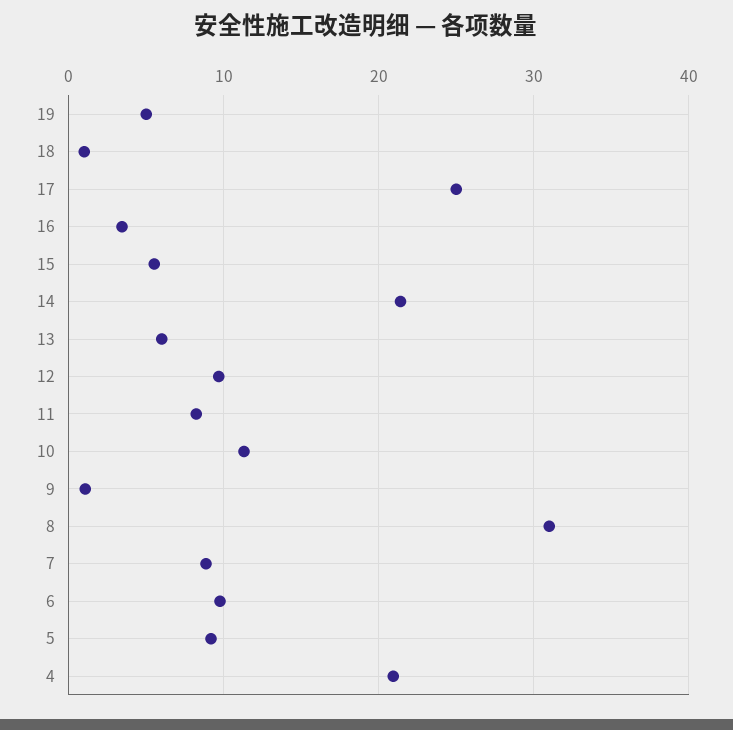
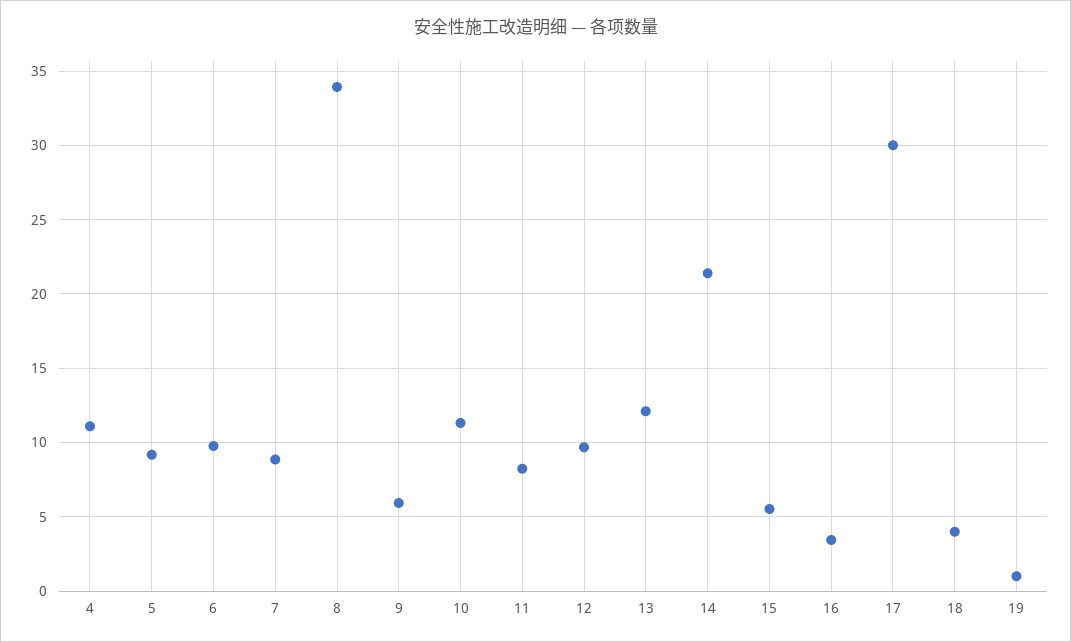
19: 5 -> 1
18: 1 -> 4
17: 25 -> 30
13: 6 -> 12
9: 1 -> 6
8: 31 -> 34
4: 21 -> 11

